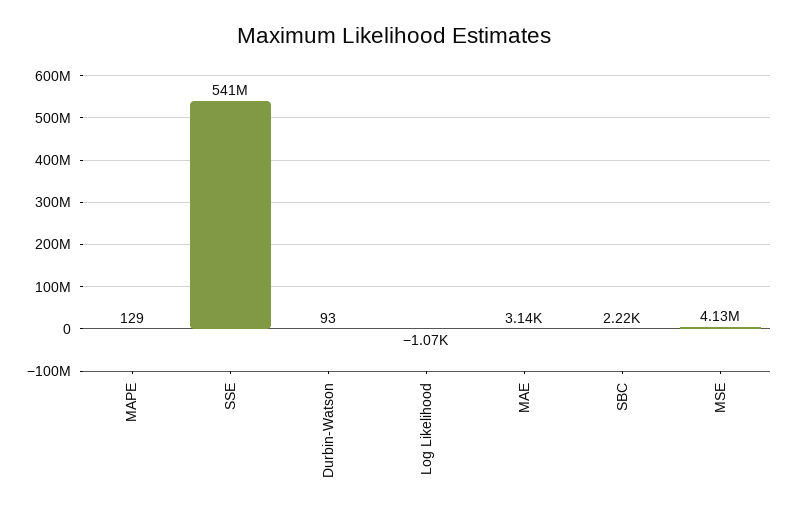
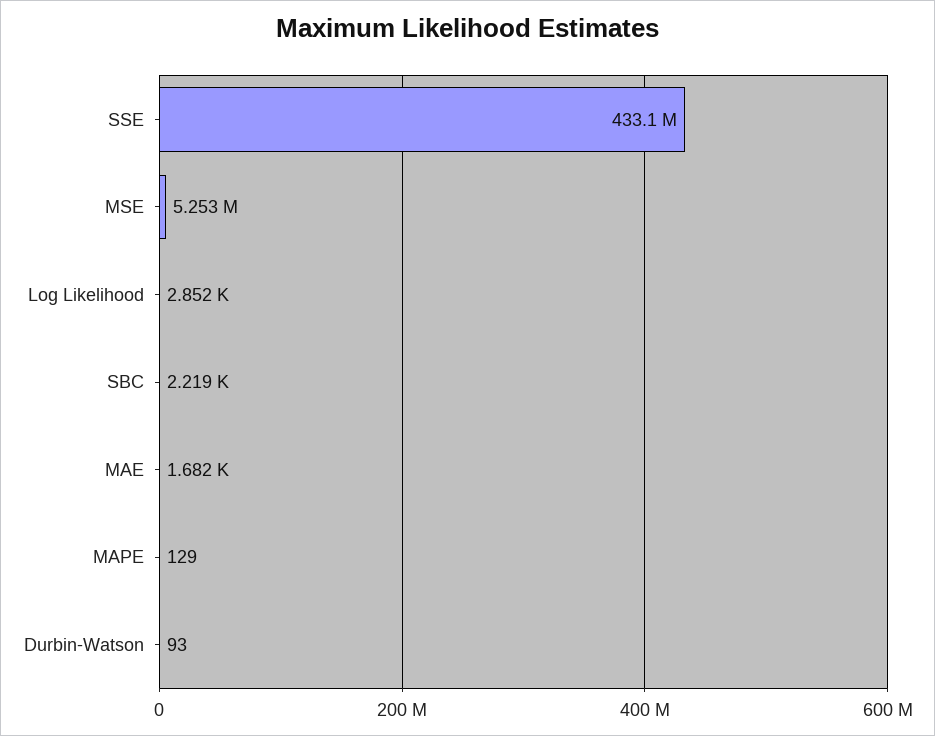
SSE: 541000000 -> 433100000
Log Likelihood: -1070 -> 2852
MAE: 3140 -> 1682
MSE: 4130000 -> 5253000

